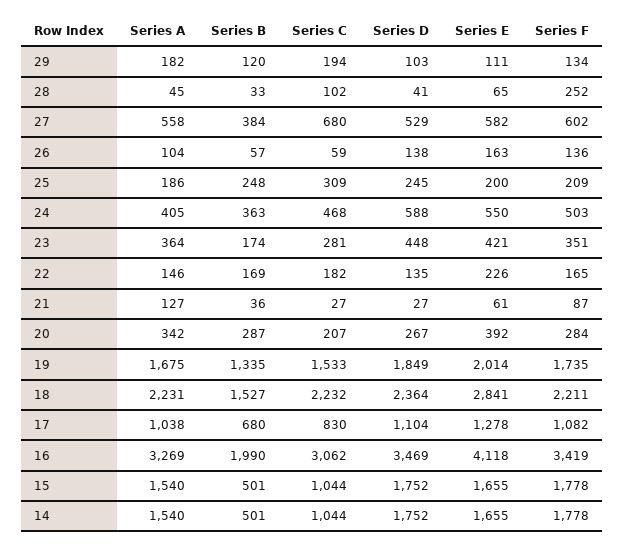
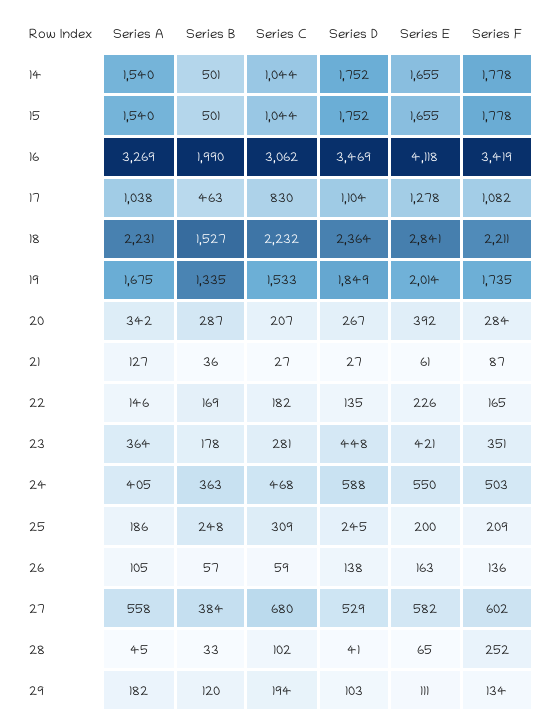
Series A, 26: 104 -> 105
Series B, 23: 174 -> 178
Series B, 17: 680 -> 463

